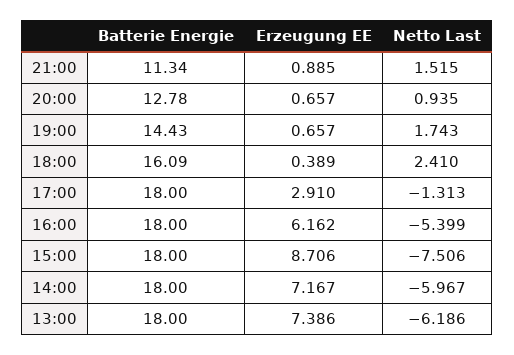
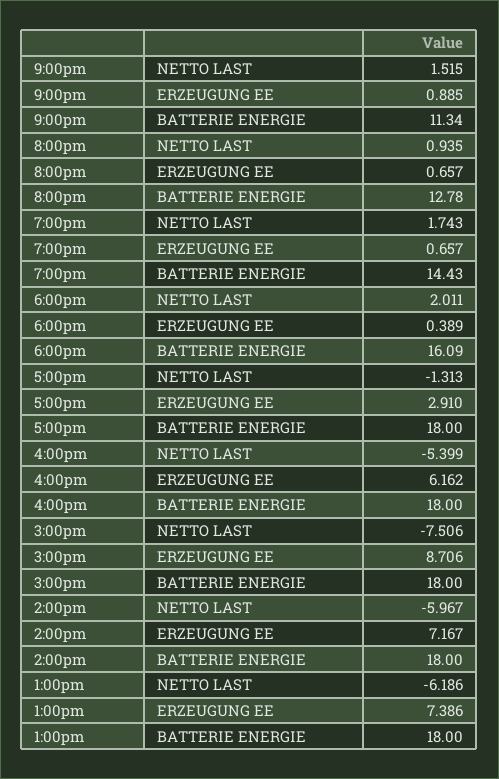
Netto Last, 18:00: 2.41 -> 2.011

